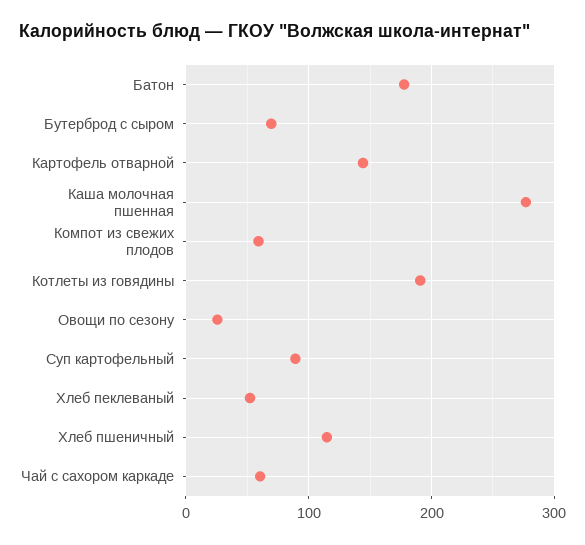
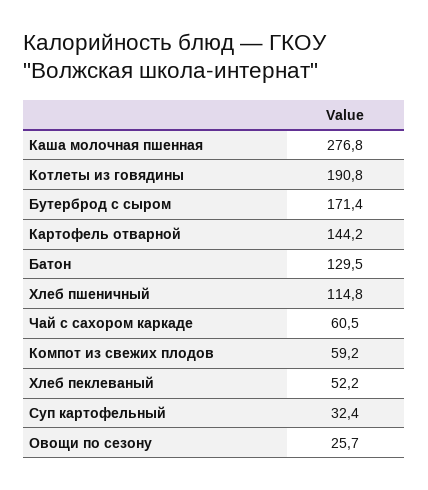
Батон: 180 -> 129.5
Бутерброд с сыром: 70 -> 171.4
Суп картофельный: 90 -> 32.4

